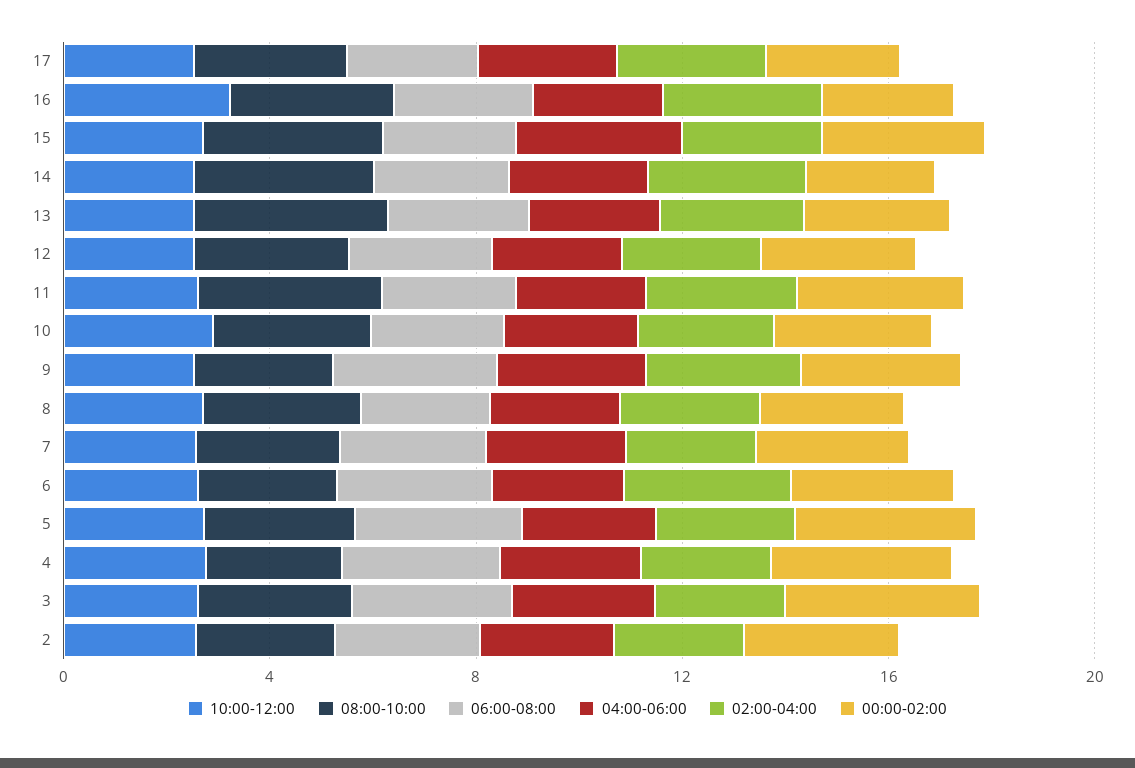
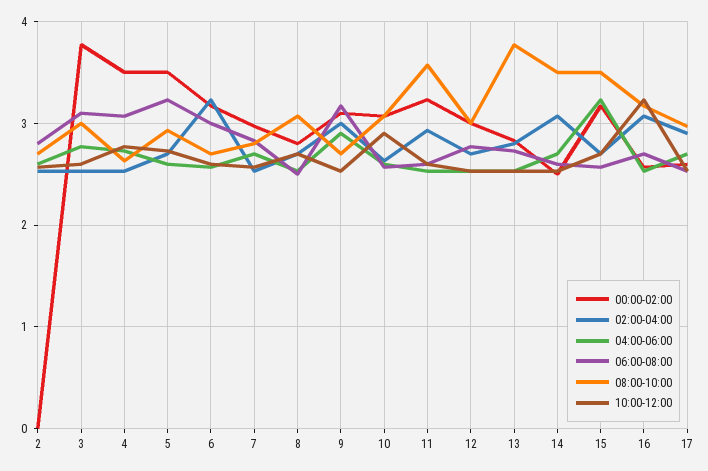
00:00-02:00, 2: 3 -> 0

